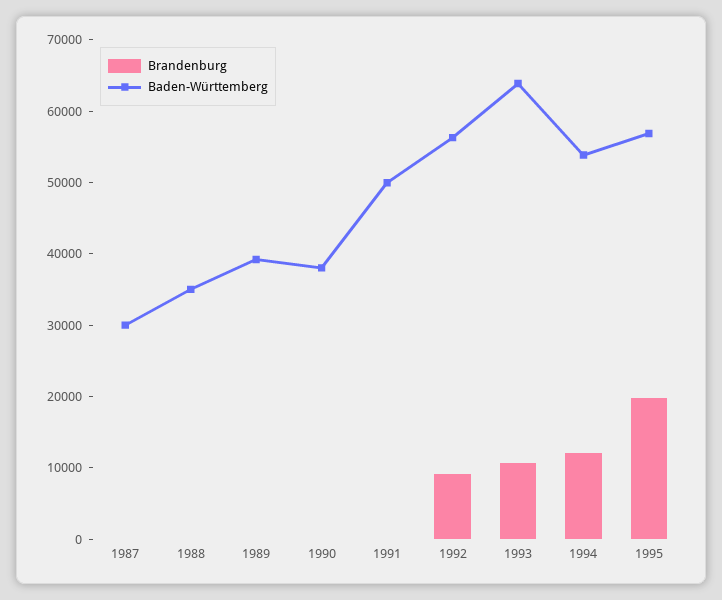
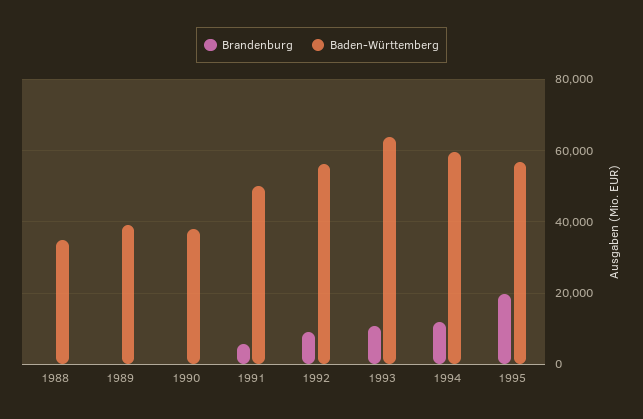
Brandenburg, 1987: 0 -> none
Baden-Württemberg, 1987: 30000 -> none
Brandenburg, 1991: 0 -> 6000
Baden-Württemberg, 1994: 54000 -> 60000

